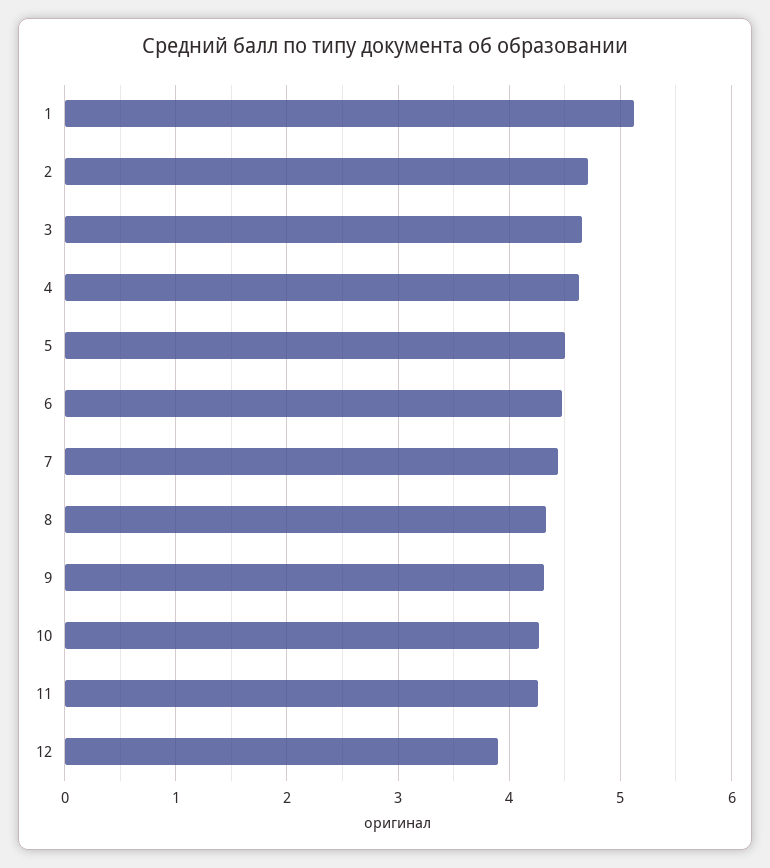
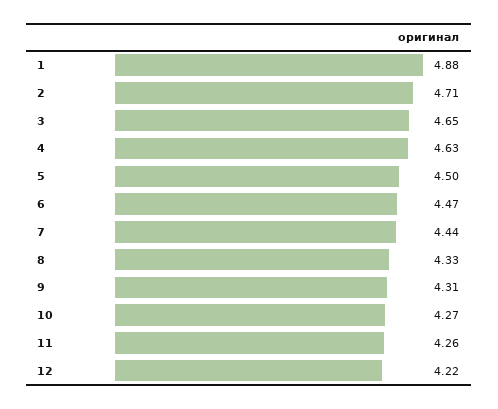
1: 5.1 -> 4.88
12: 3.9 -> 4.22

